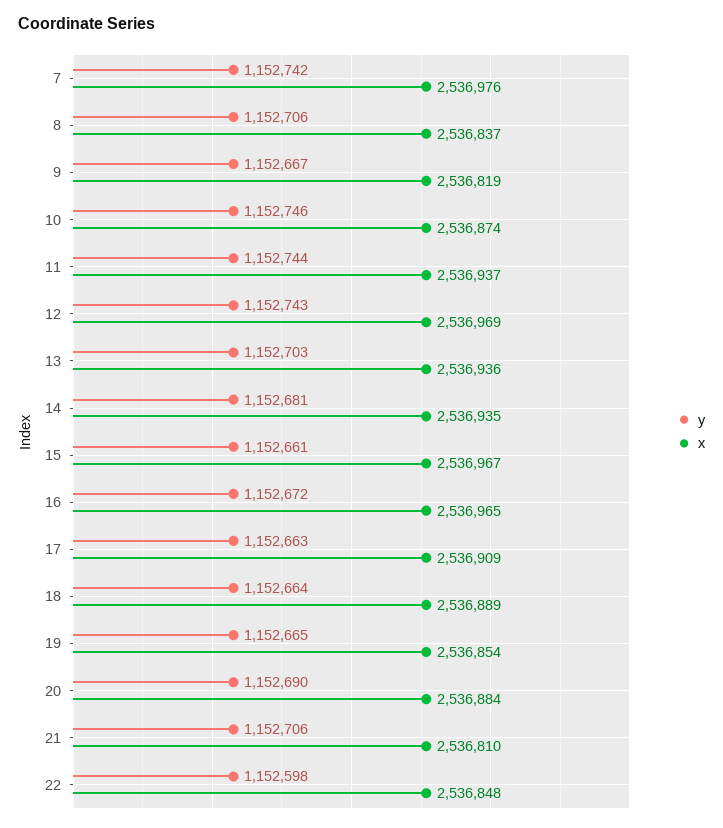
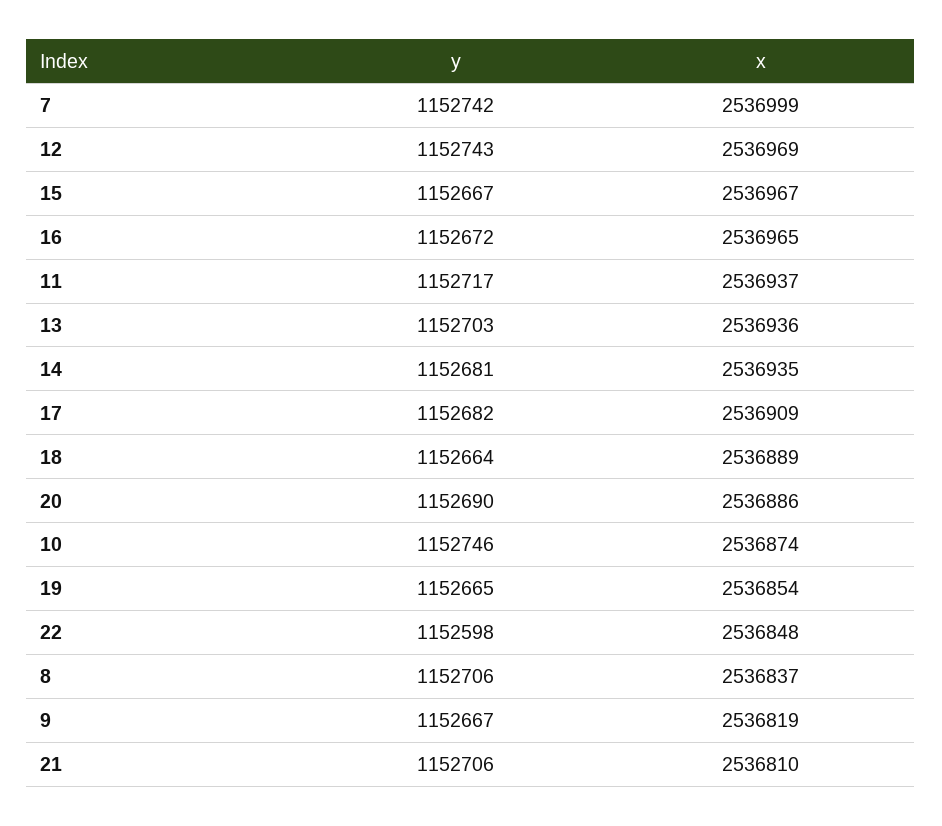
x, 7: 2536976 -> 2536999
y, 11: 1152744 -> 1152717
y, 15: 1152661 -> 1152667
y, 17: 1152663 -> 1152682
x, 20: 2536884 -> 2536886

